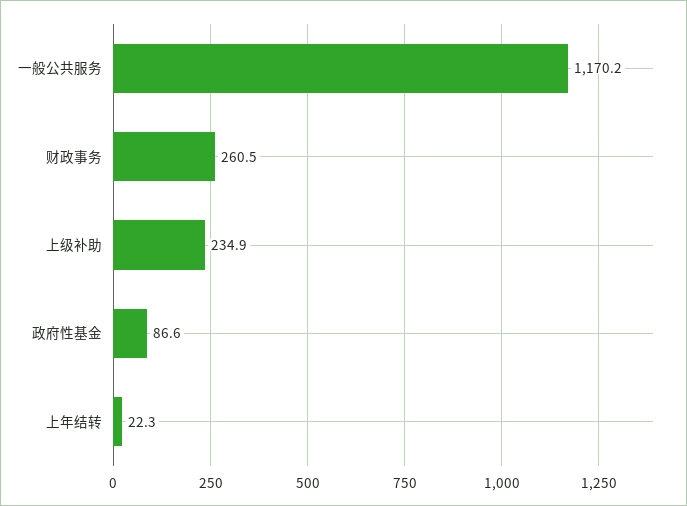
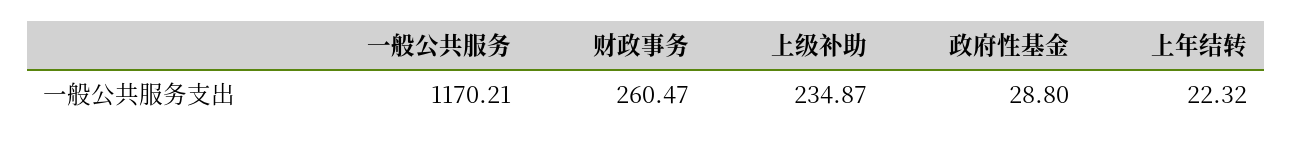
政府性基金: 86.6 -> 28.8

